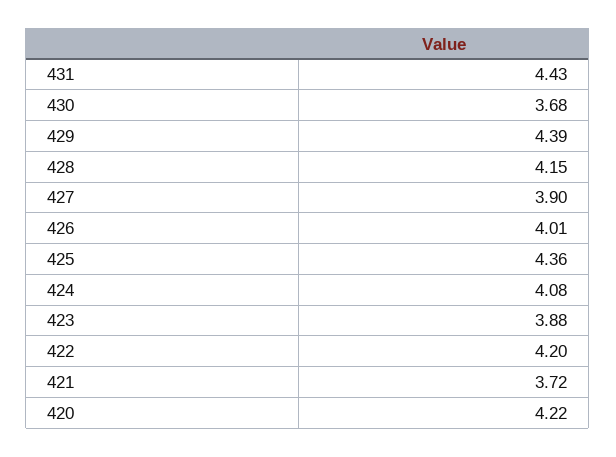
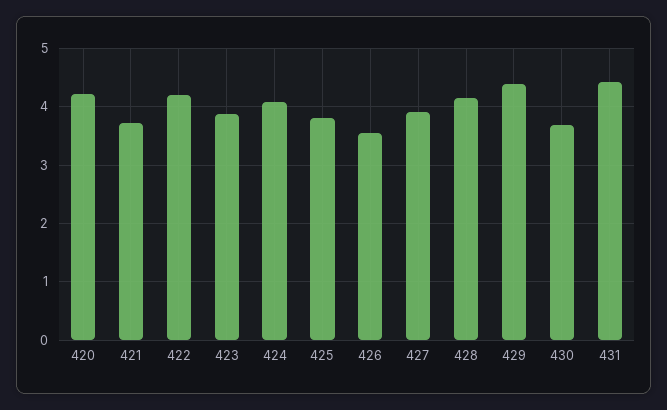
426: 4.01 -> 3.6
425: 4.36 -> 3.8

